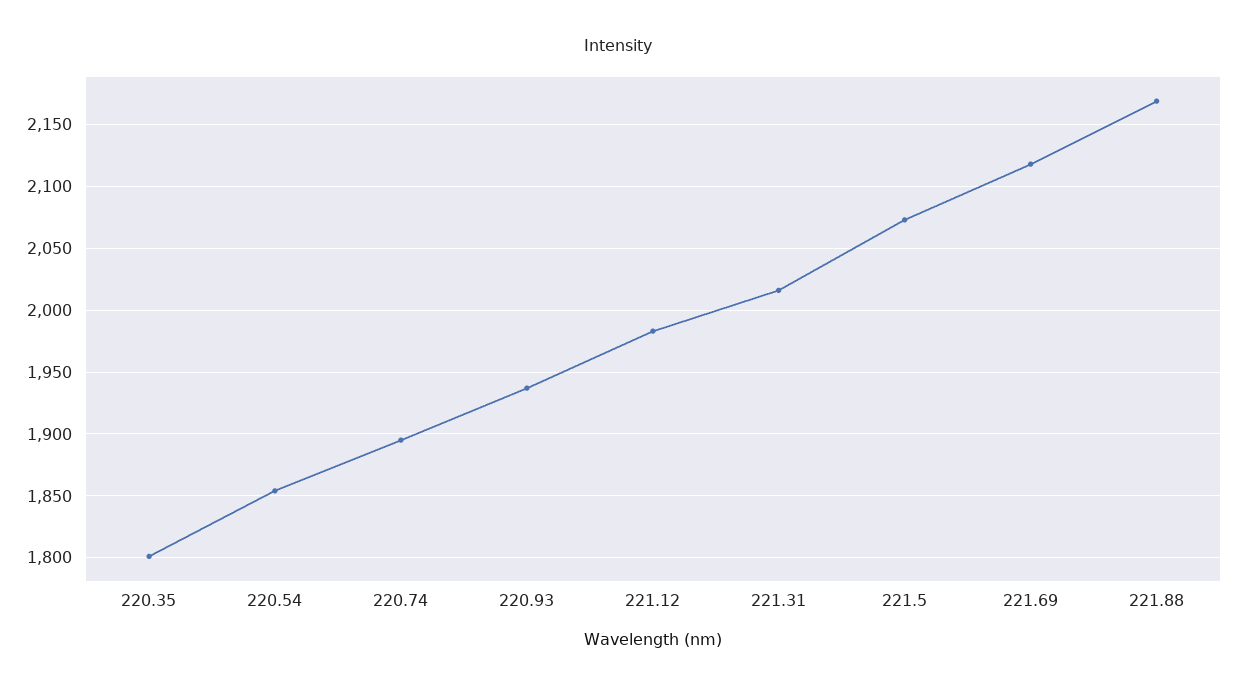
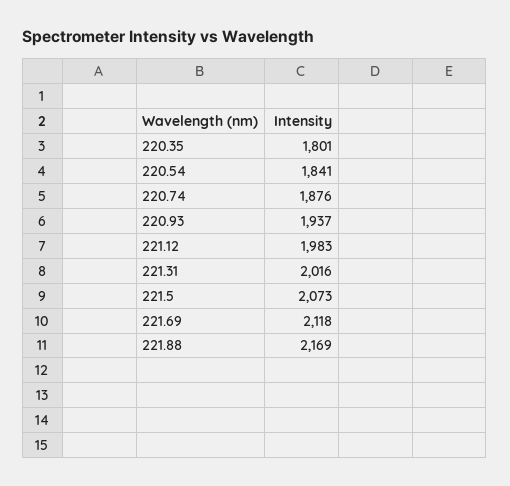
220.54: 1855 -> 1841
220.74: 1895 -> 1876

